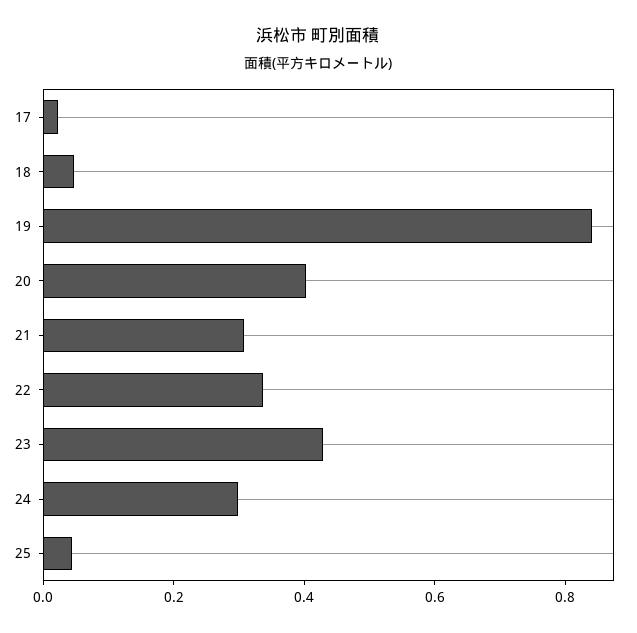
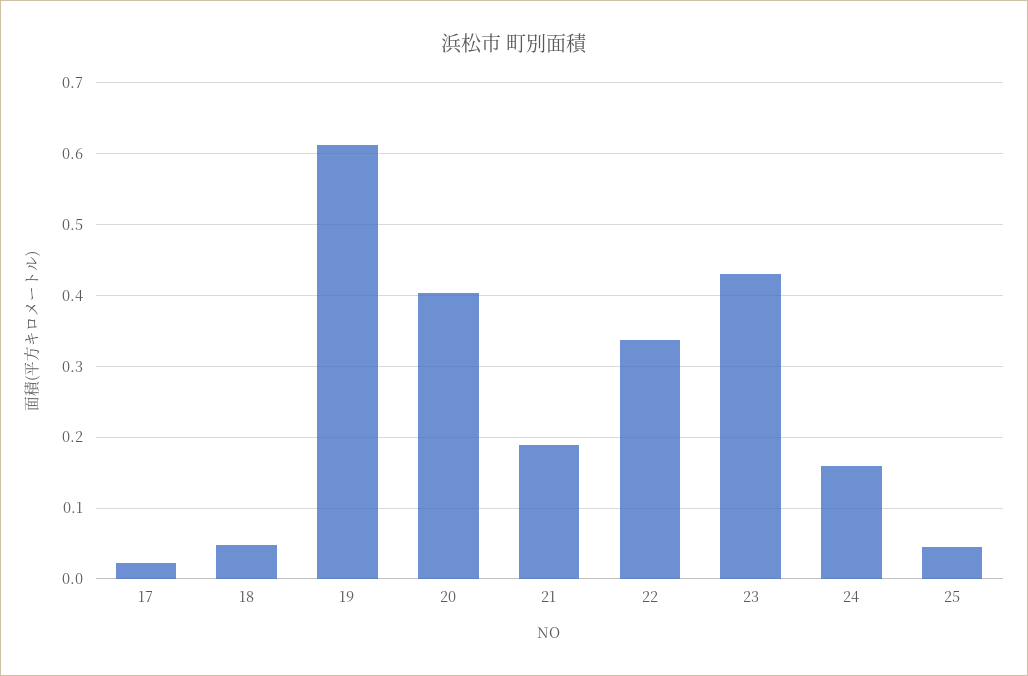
19: 0.85 -> 0.61
21: 0.3 -> 0.19
24: 0.3 -> 0.16

